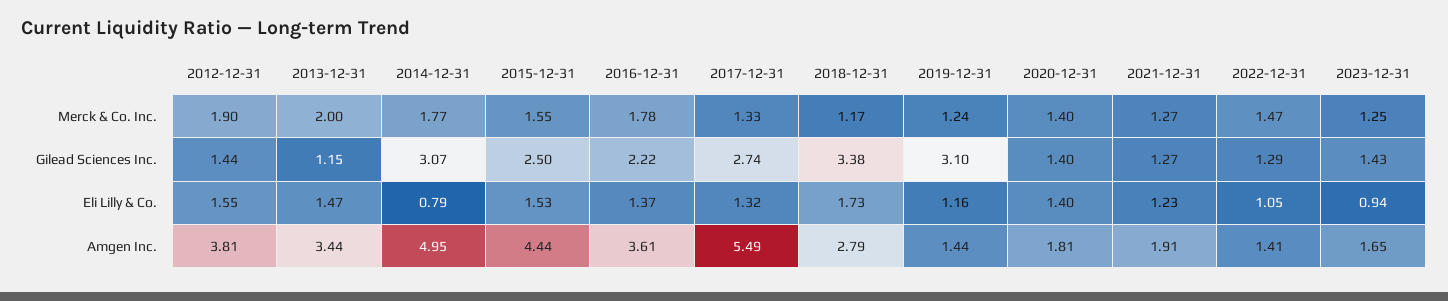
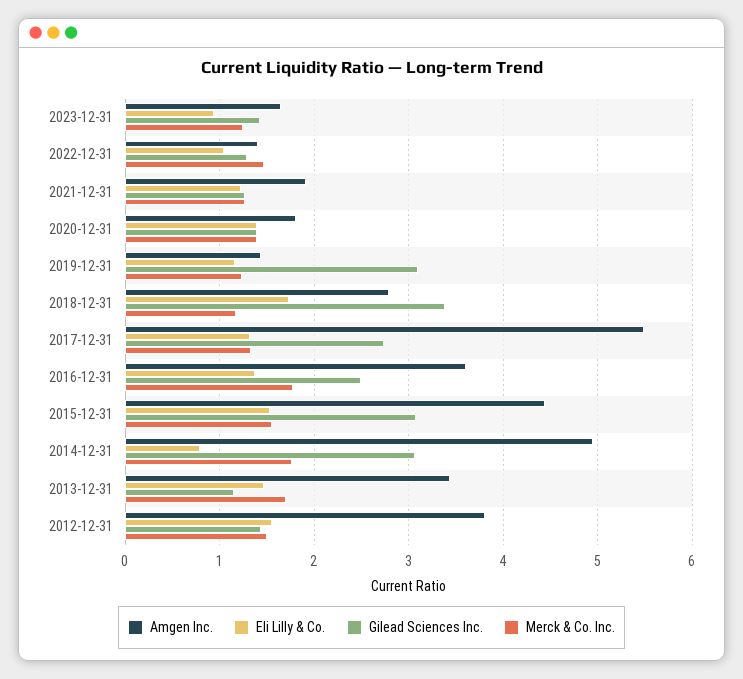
Merck & Co. Inc., 2012-12-31: 1.9 -> 1.5
Merck & Co. Inc., 2013-12-31: 2 -> 1.7
Gilead Sciences Inc., 2015-12-31: 2.5 -> 3.1
Gilead Sciences Inc., 2016-12-31: 2.22 -> 2.5

